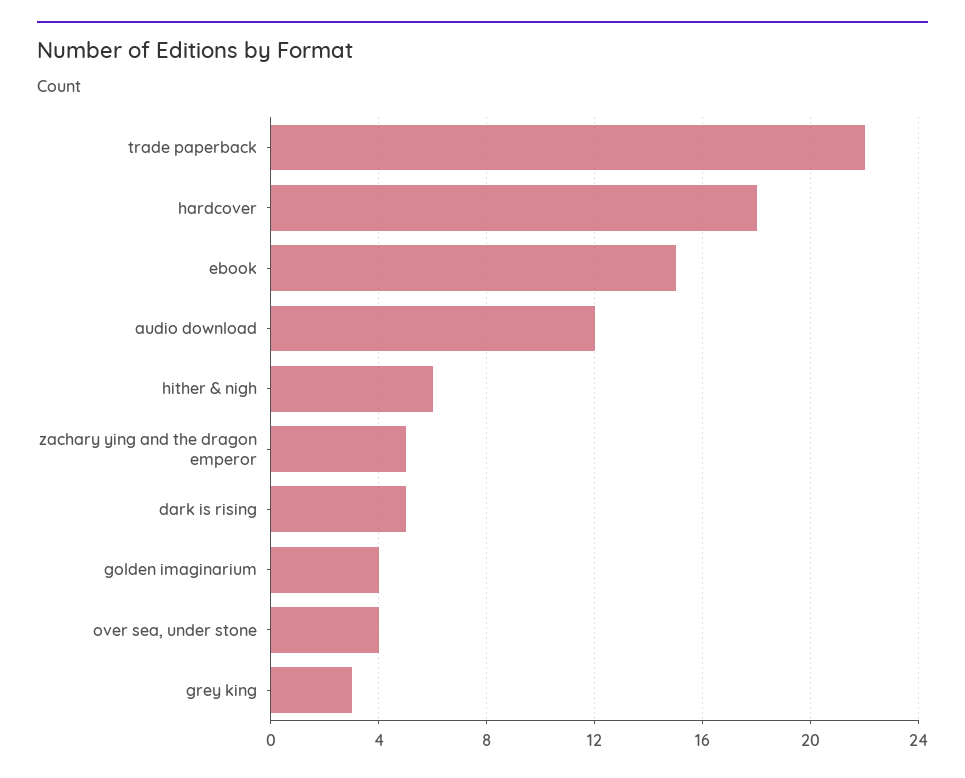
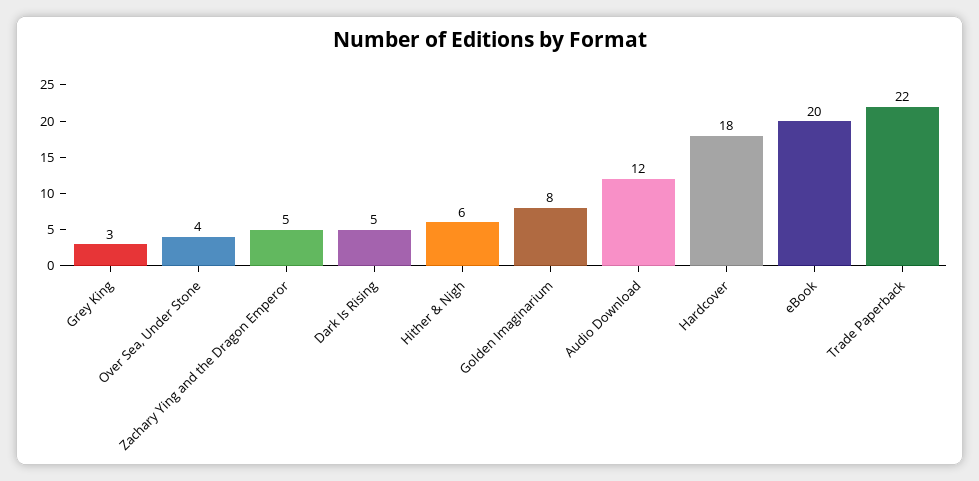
ebook: 15 -> 20
golden imaginarium: 4 -> 8

